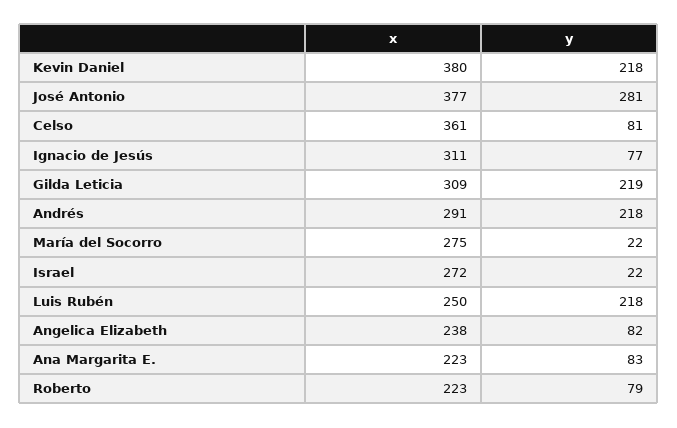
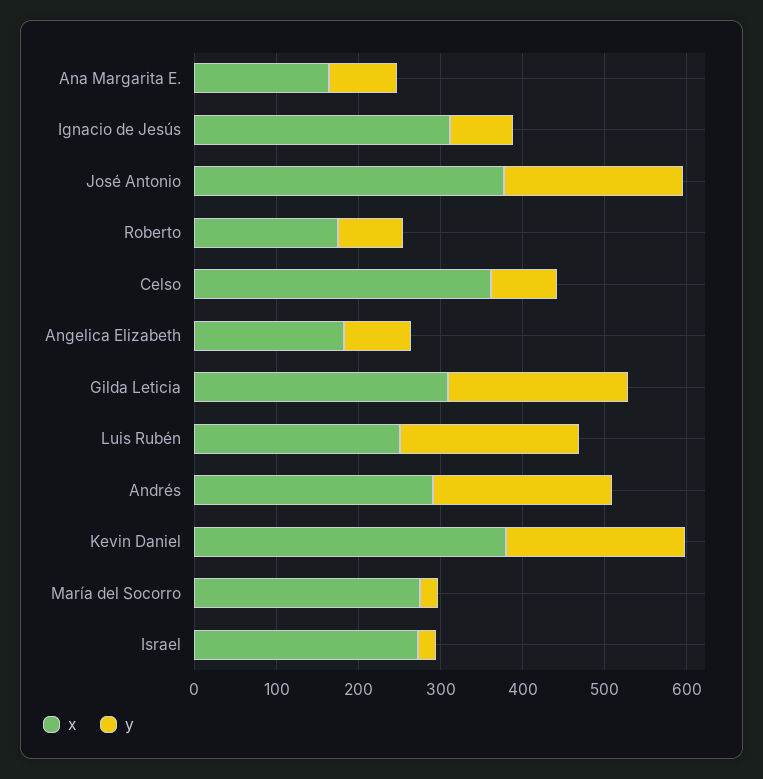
y, José Antonio: 281 -> 220
x, Angelica Elizabeth: 238 -> 180
x, Ana Margarita E.: 223 -> 160
x, Roberto: 223 -> 180

